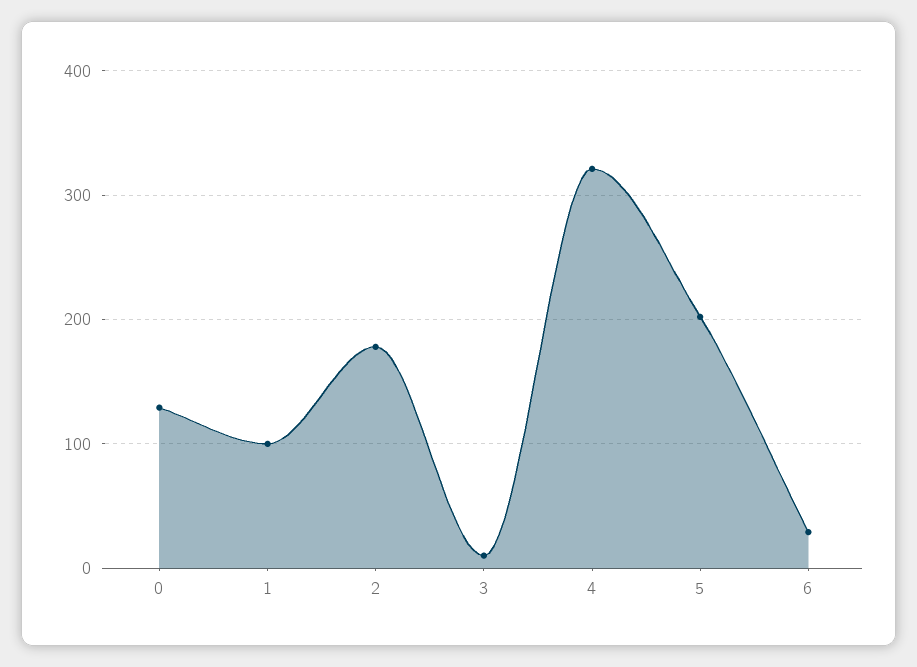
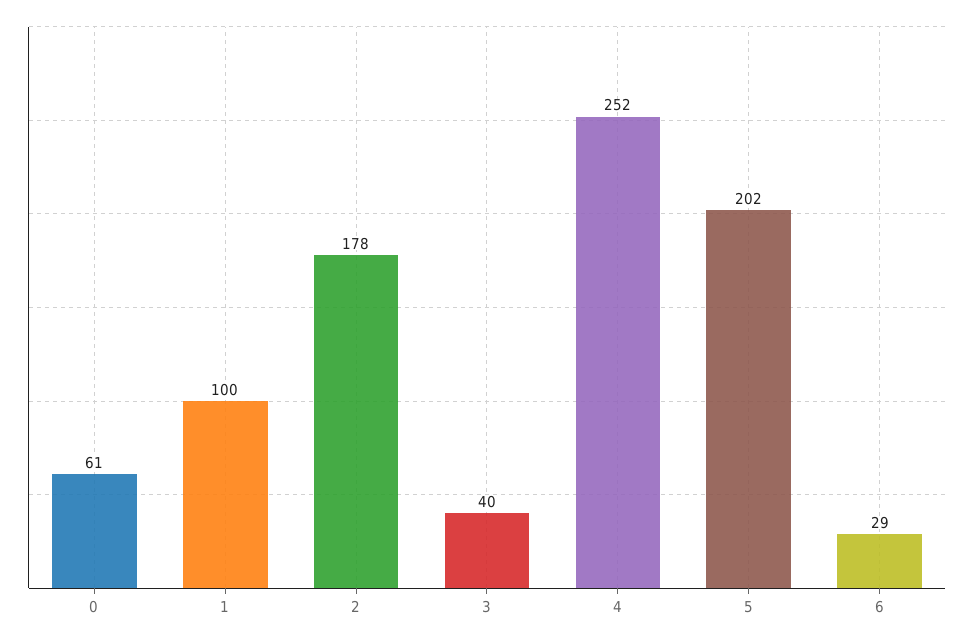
0: 130 -> 61
3: 10 -> 40
4: 320 -> 252

